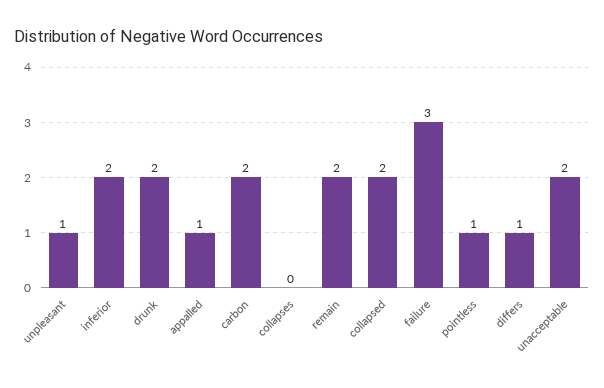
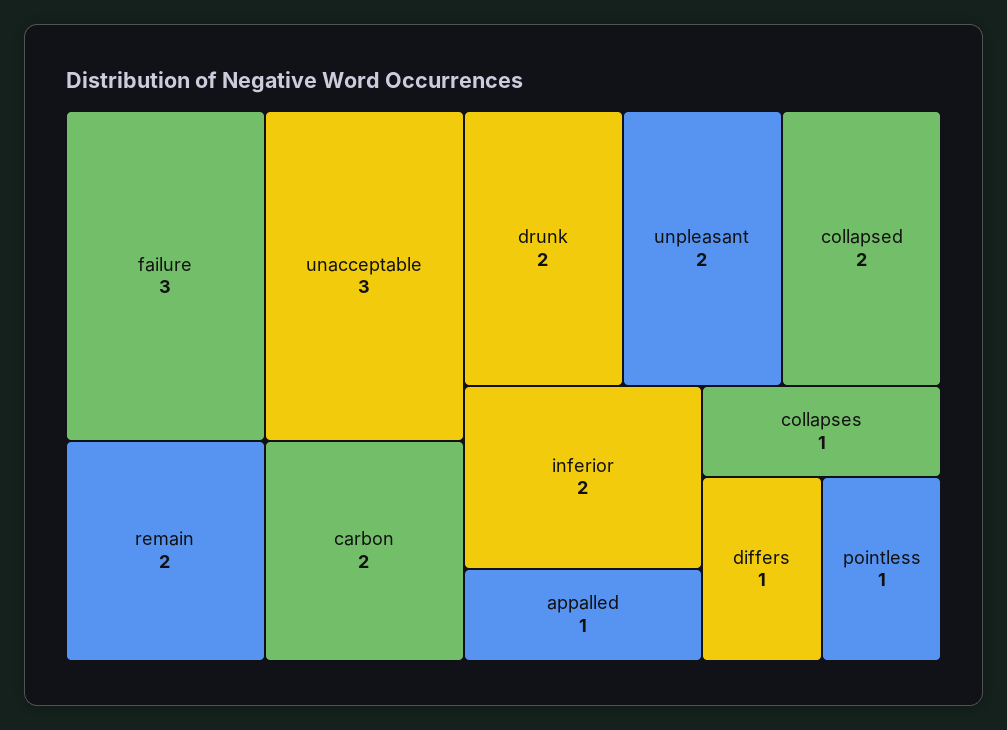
unpleasant: 1 -> 2
collapses: 0 -> 1
unacceptable: 2 -> 3

